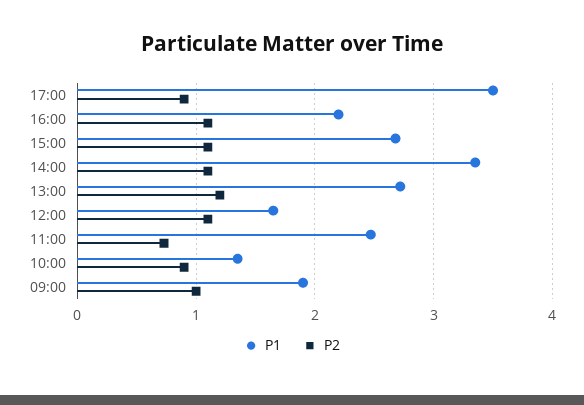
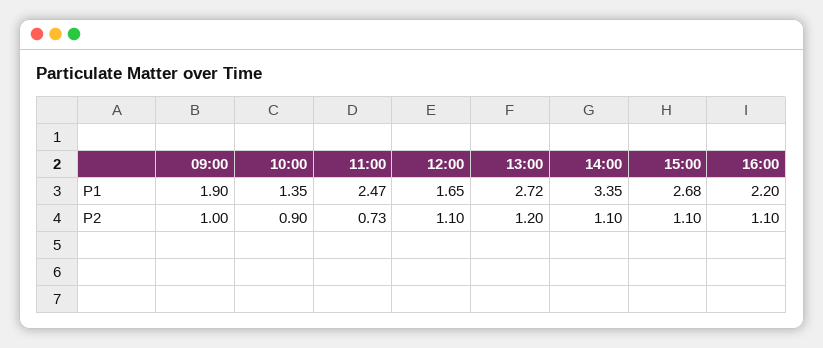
P1, 17:00: 3.5 -> none
P2, 17:00: 0.9 -> none

